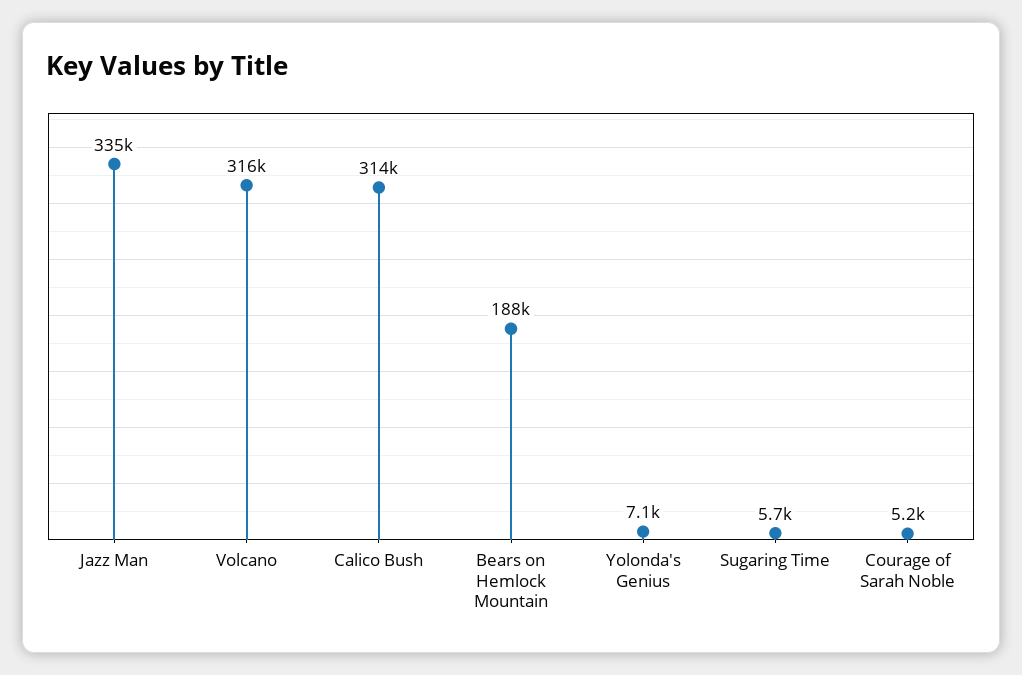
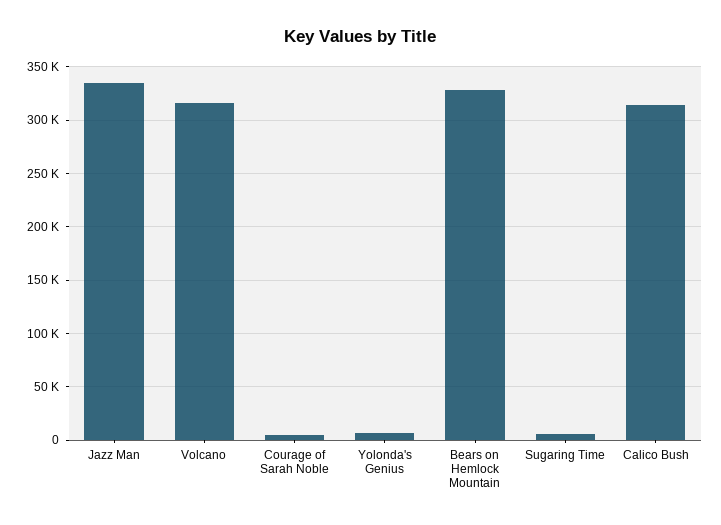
Bears on Hemlock Mountain: 188000 -> 330000

